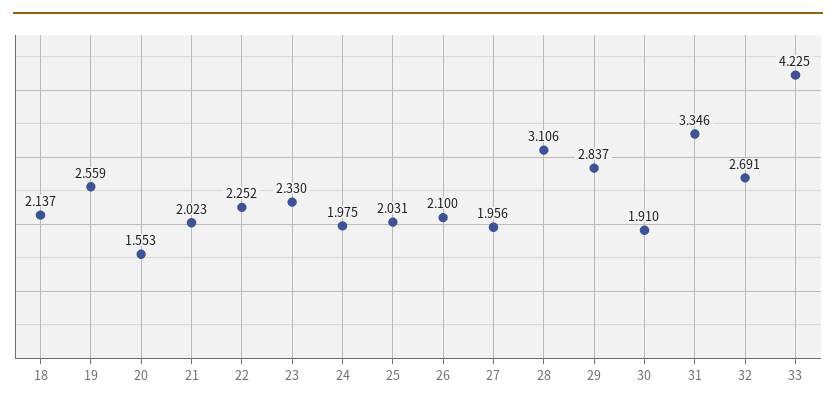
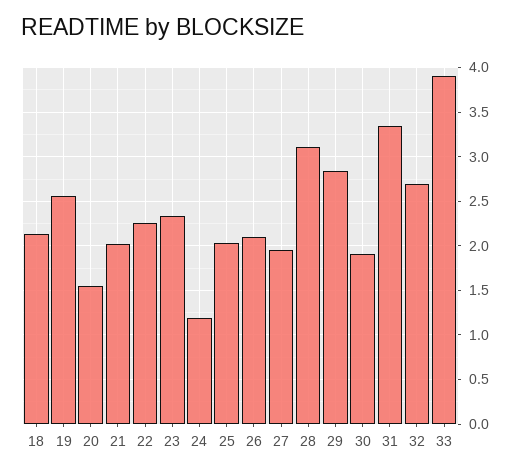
24: 1.975 -> 1.2
33: 4.225 -> 3.9

